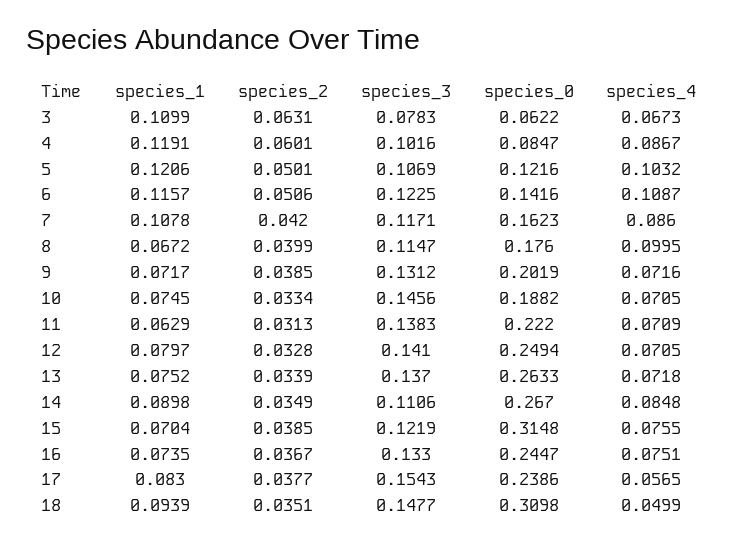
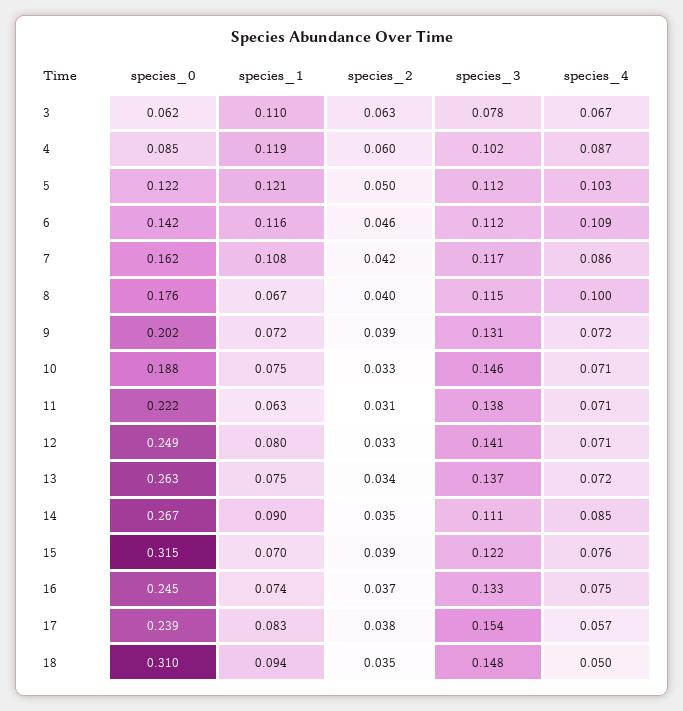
species_3, 5: 0.1069 -> 0.112
species_2, 6: 0.0506 -> 0.046
species_3, 6: 0.1225 -> 0.112

